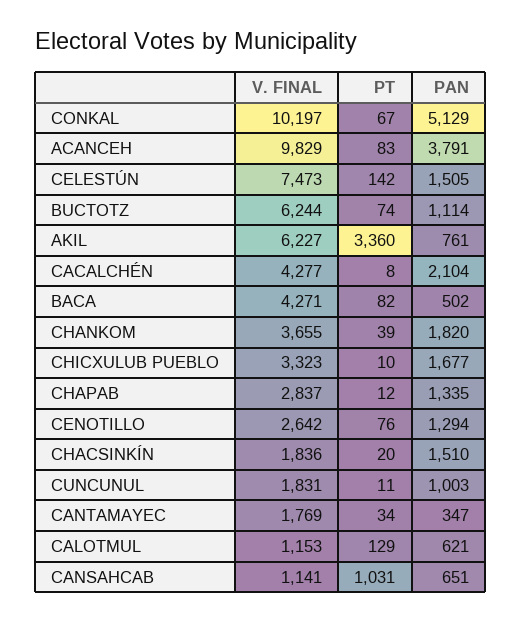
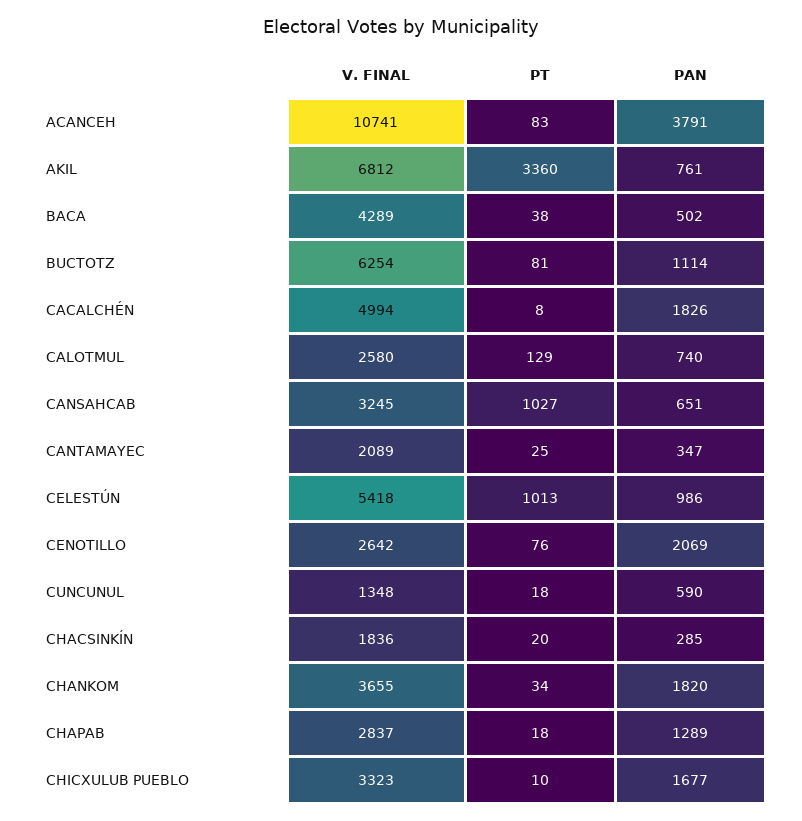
V. FINAL, CONKAL: 10197 -> none
PT, CONKAL: 67 -> none
PAN, CONKAL: 5129 -> none
V. FINAL, ACANCEH: 9829 -> 10741
V. FINAL, CELESTÚN: 7473 -> 5418
PT, CELESTÚN: 142 -> 1013
PAN, CELESTÚN: 1505 -> 986
V. FINAL, BUCTOTZ: 6244 -> 6254
PT, BUCTOTZ: 74 -> 81
V. FINAL, AKIL: 6227 -> 6812
V. FINAL, CACALCHÉN: 4277 -> 4994
PAN, CACALCHÉN: 2104 -> 1826
V. FINAL, BACA: 4271 -> 4289
PT, BACA: 82 -> 38
PT, CHANKOM: 39 -> 34
PT, CHAPAB: 12 -> 18
PAN, CHAPAB: 1335 -> 1289
PAN, CENOTILLO: 1294 -> 2069
PAN, CHACSINKÍN: 1510 -> 285
V. FINAL, CUNCUNUL: 1831 -> 1348
PT, CUNCUNUL: 11 -> 18
PAN, CUNCUNUL: 1003 -> 590
V. FINAL, CANTAMAYEC: 1769 -> 2089
PT, CANTAMAYEC: 34 -> 25
V. FINAL, CALOTMUL: 1153 -> 2580
PAN, CALOTMUL: 621 -> 740
V. FINAL, CANSAHCAB: 1141 -> 3245
PT, CANSAHCAB: 1031 -> 1027

